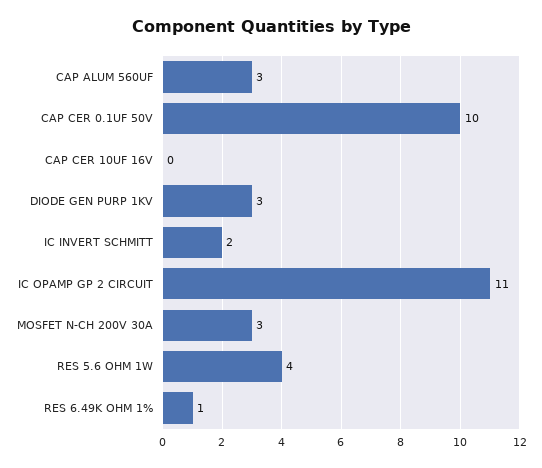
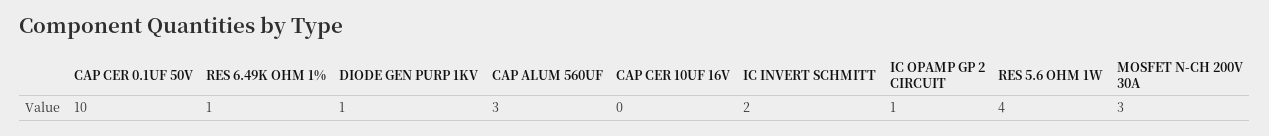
DIODE GEN PURP 1KV: 3 -> 1
IC OPAMP GP 2 CIRCUIT: 11 -> 1

